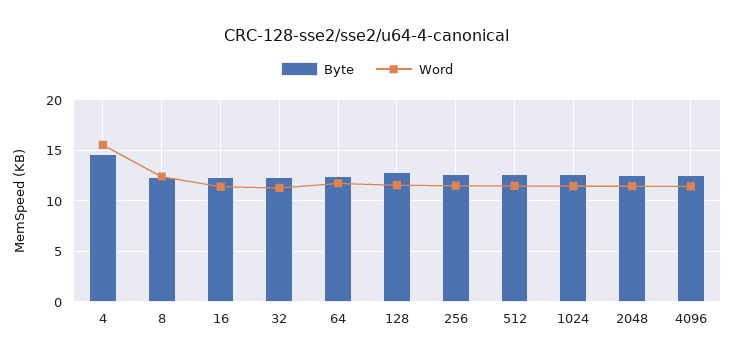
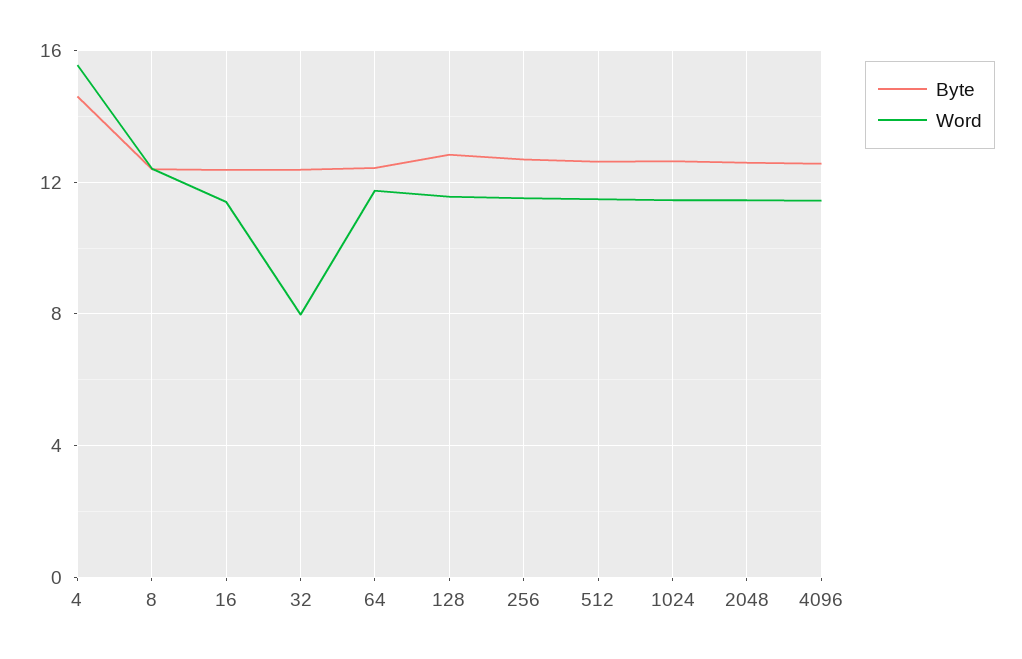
Word, 32: 11 -> 8

